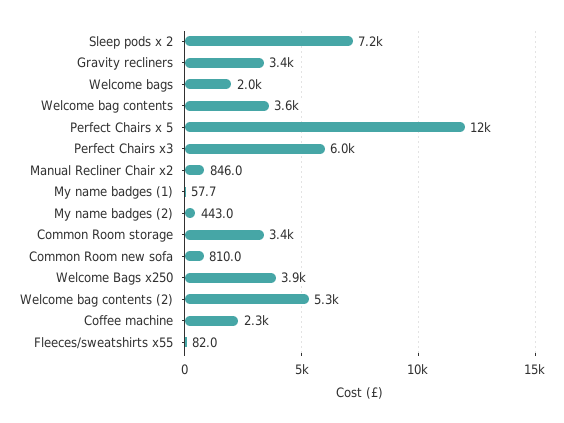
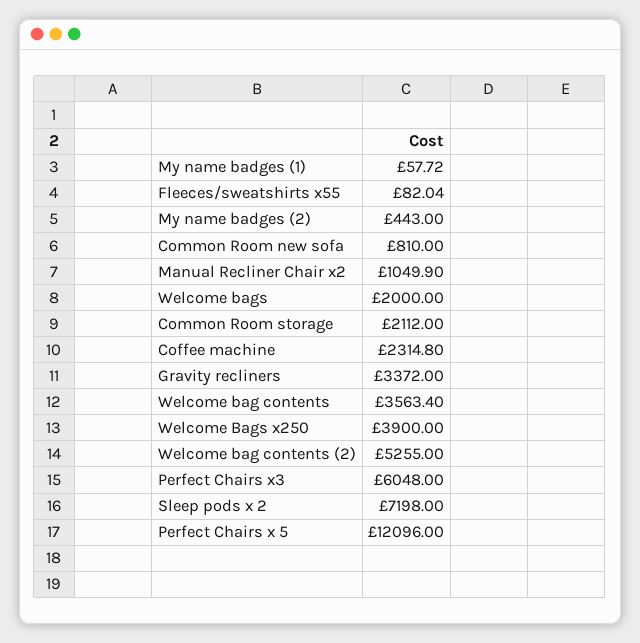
Manual Recliner Chair x2: 846 -> 1049.9
Common Room storage: 3400 -> 2112

